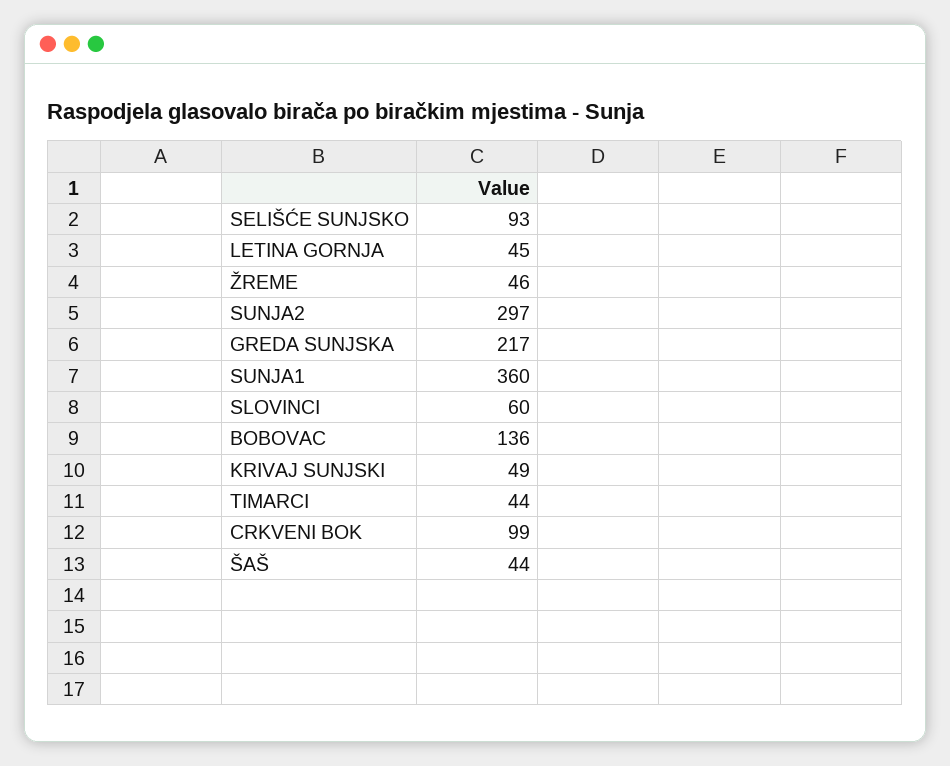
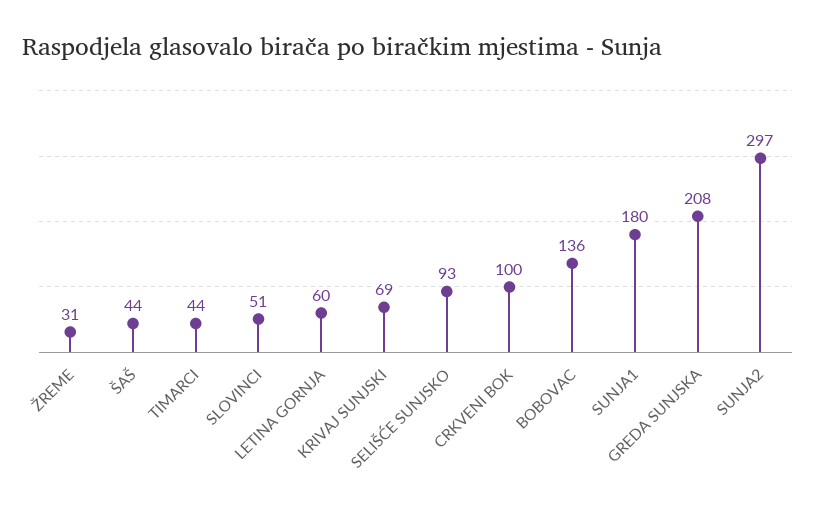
LETINA GORNJA: 45 -> 60
ŽREME: 46 -> 31
GREDA SUNJSKA: 217 -> 208
SUNJA1: 360 -> 180
SLOVINCI: 60 -> 51
KRIVAJ SUNJSKI: 49 -> 69
CRKVENI BOK: 99 -> 100

